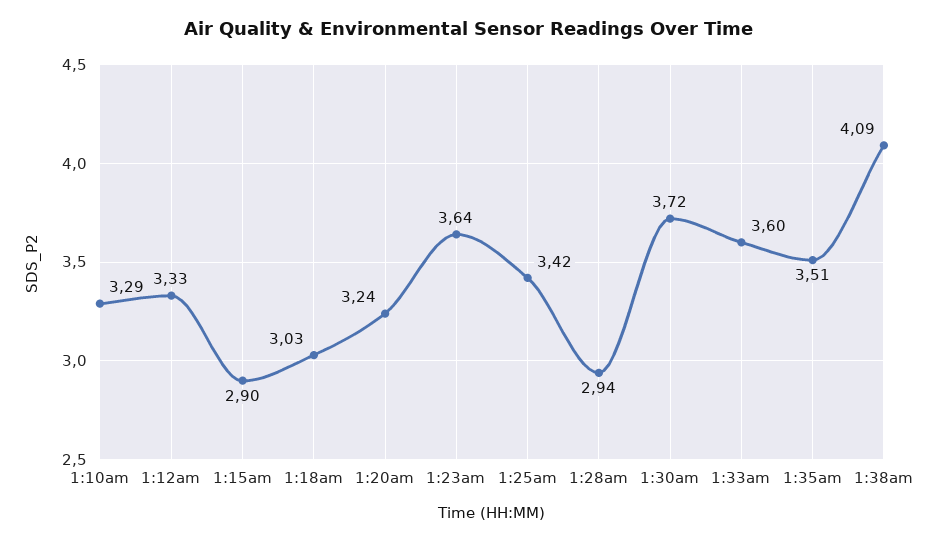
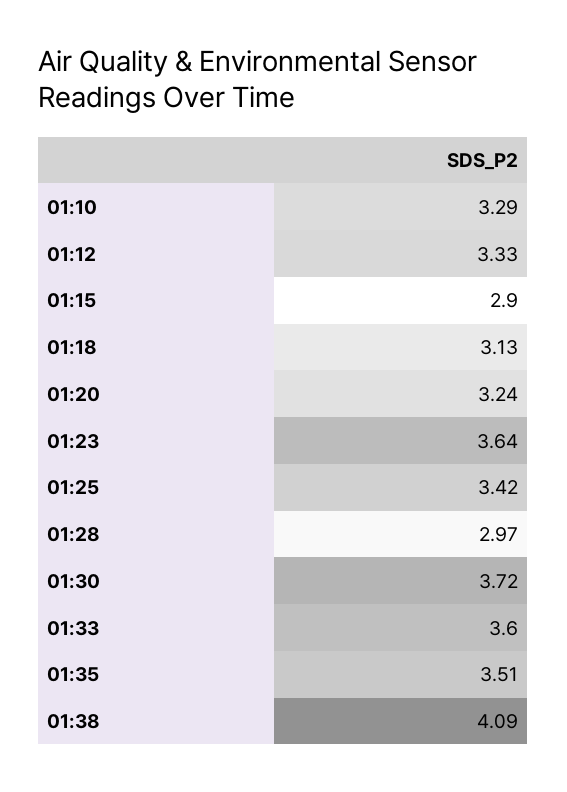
1:18am: 3.03 -> 3.13
1:28am: 2.94 -> 2.97

